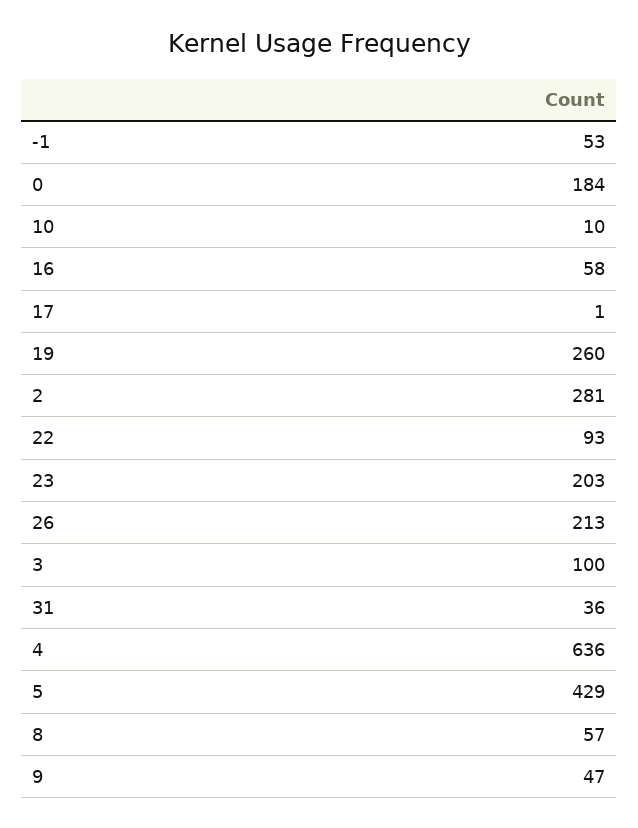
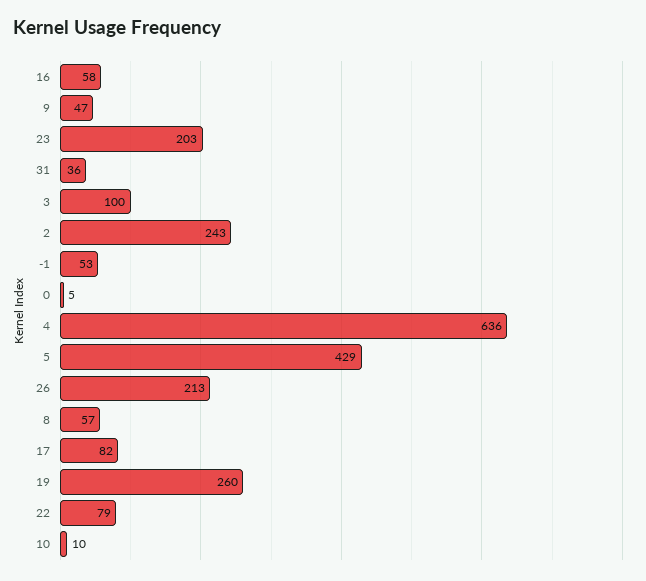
0: 184 -> 5
17: 1 -> 82
2: 281 -> 243
22: 93 -> 79

